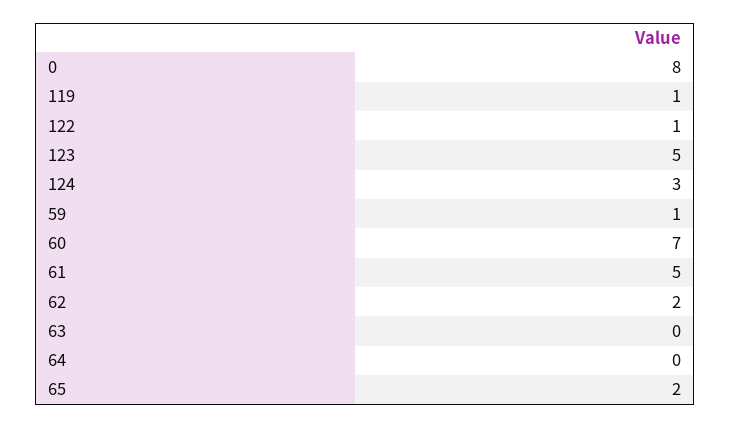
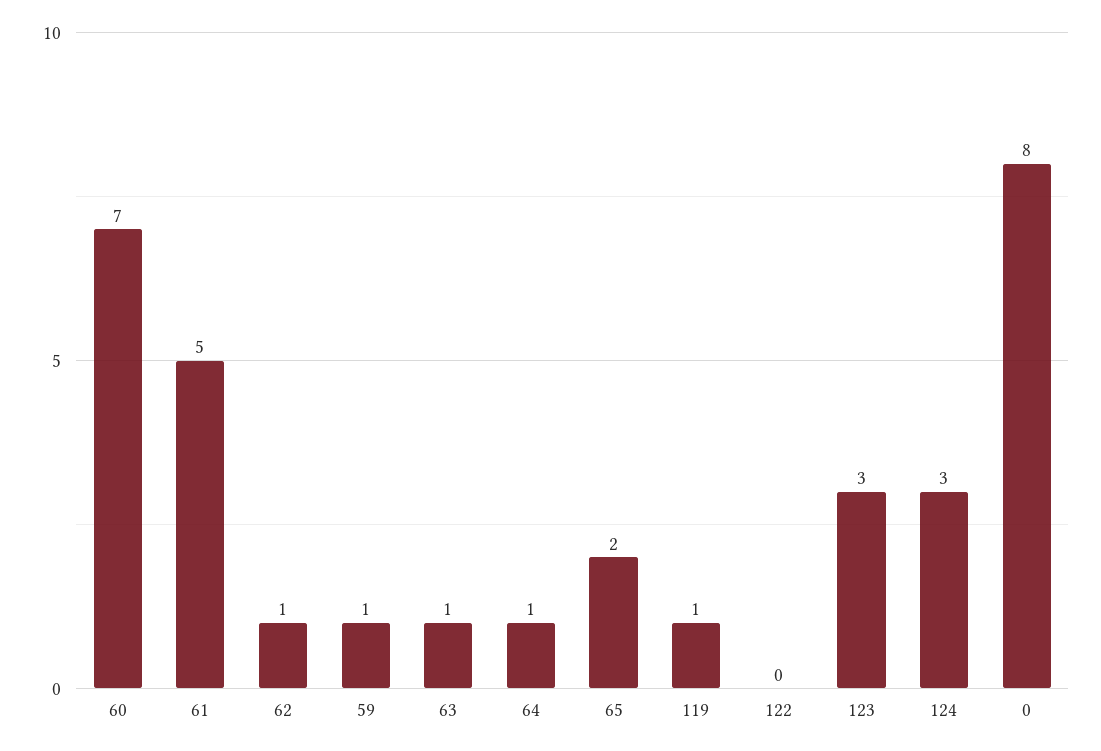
122: 1 -> 0
123: 5 -> 3
62: 2 -> 1
63: 0 -> 1
64: 0 -> 1

